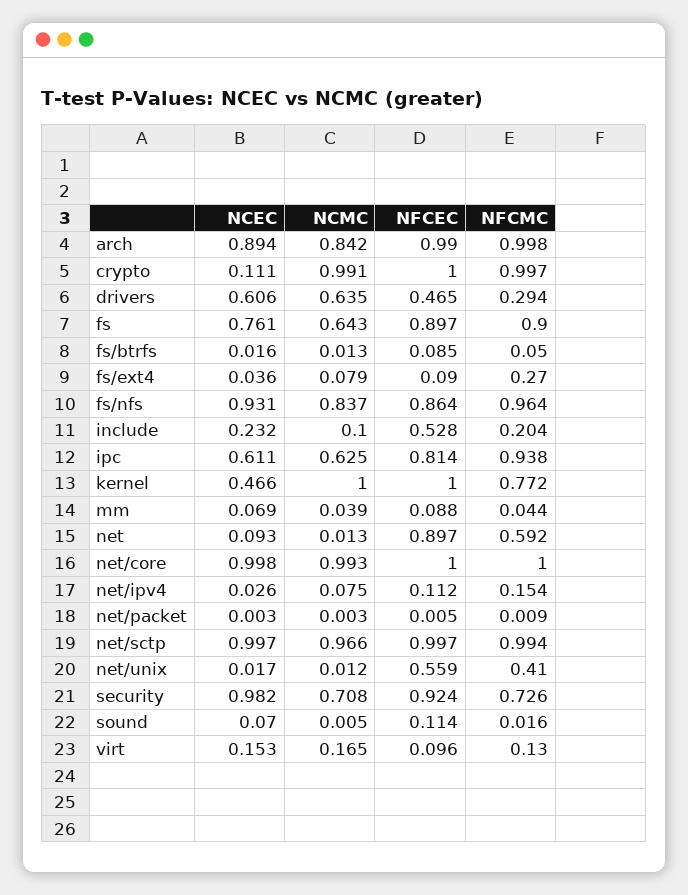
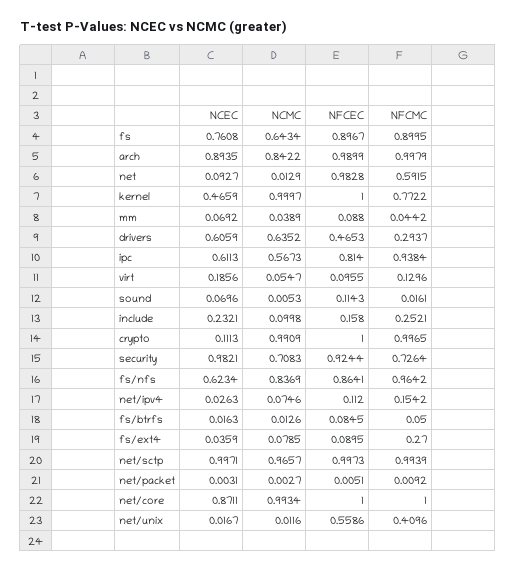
NCEC, fs/nfs: 0.931 -> 0.6234
NFCEC, include: 0.528 -> 0.158
NFCMC, include: 0.204 -> 0.2521
NCMC, ipc: 0.625 -> 0.5673
NFCEC, net: 0.897 -> 0.9828
NCEC, net/core: 0.998 -> 0.8711
NCEC, virt: 0.153 -> 0.1856
NCMC, virt: 0.165 -> 0.0547

